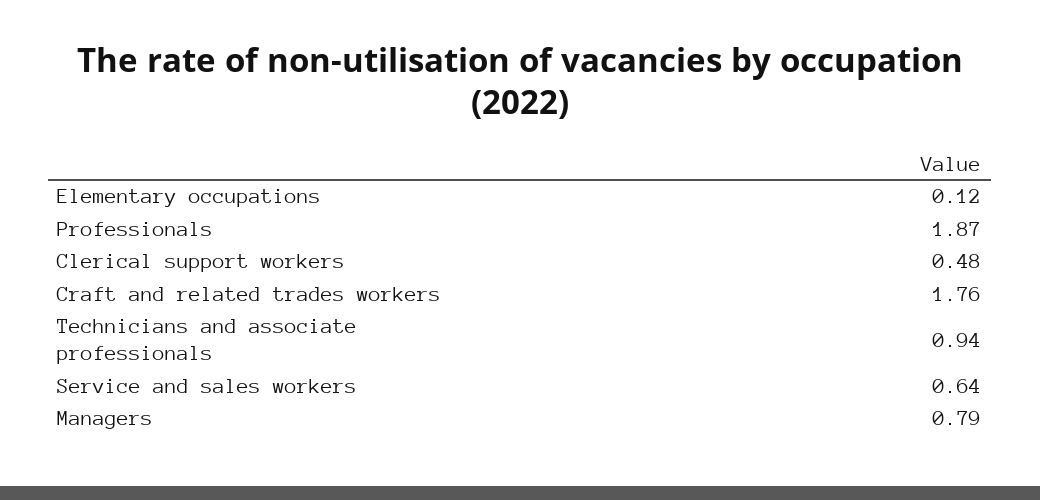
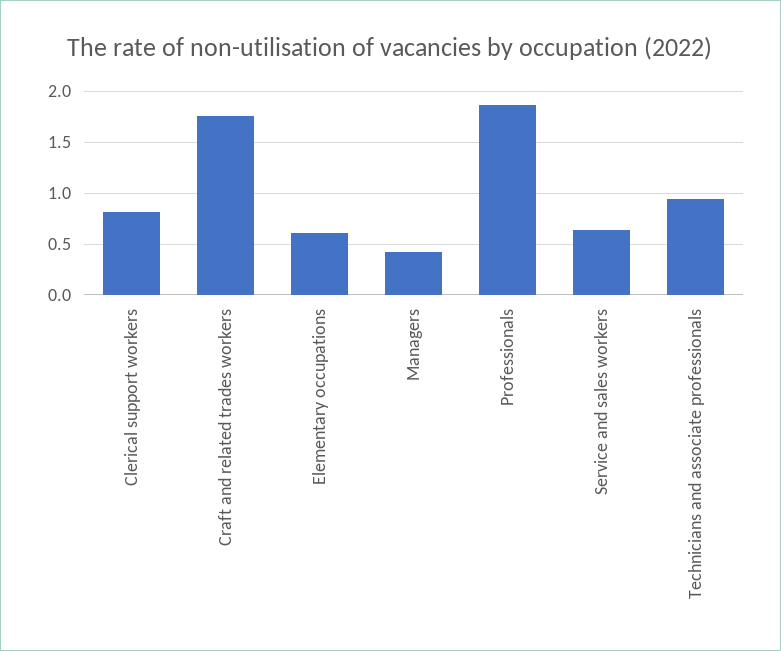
Elementary occupations: 0.12 -> 0.6
Clerical support workers: 0.48 -> 0.8
Managers: 0.79 -> 0.4

